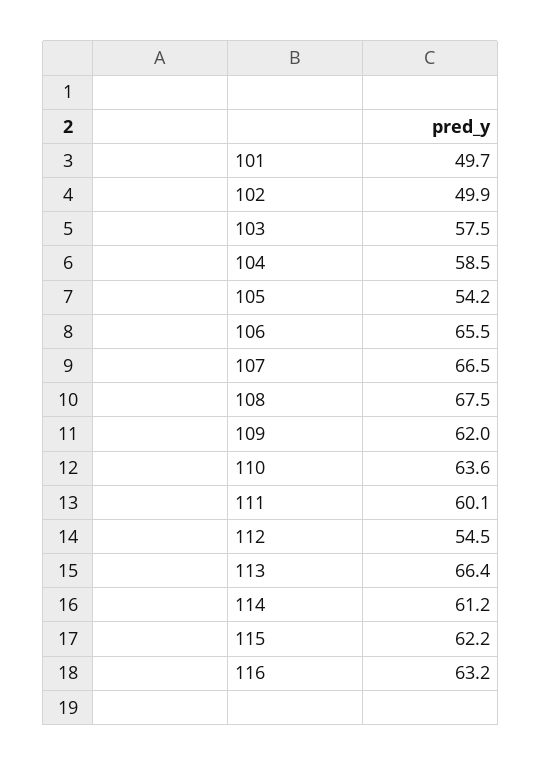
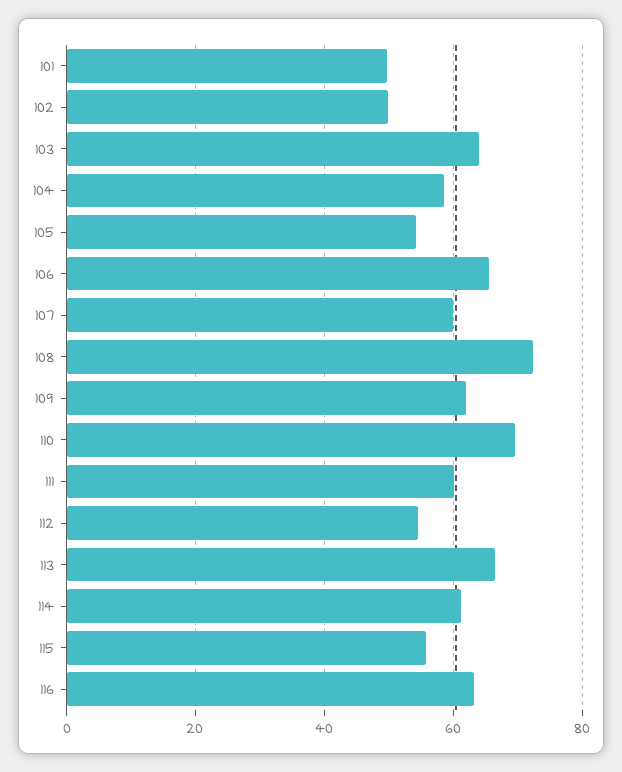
103: 57.5 -> 64
107: 66.5 -> 60
108: 67.5 -> 72
110: 63.6 -> 70
115: 62.2 -> 56

